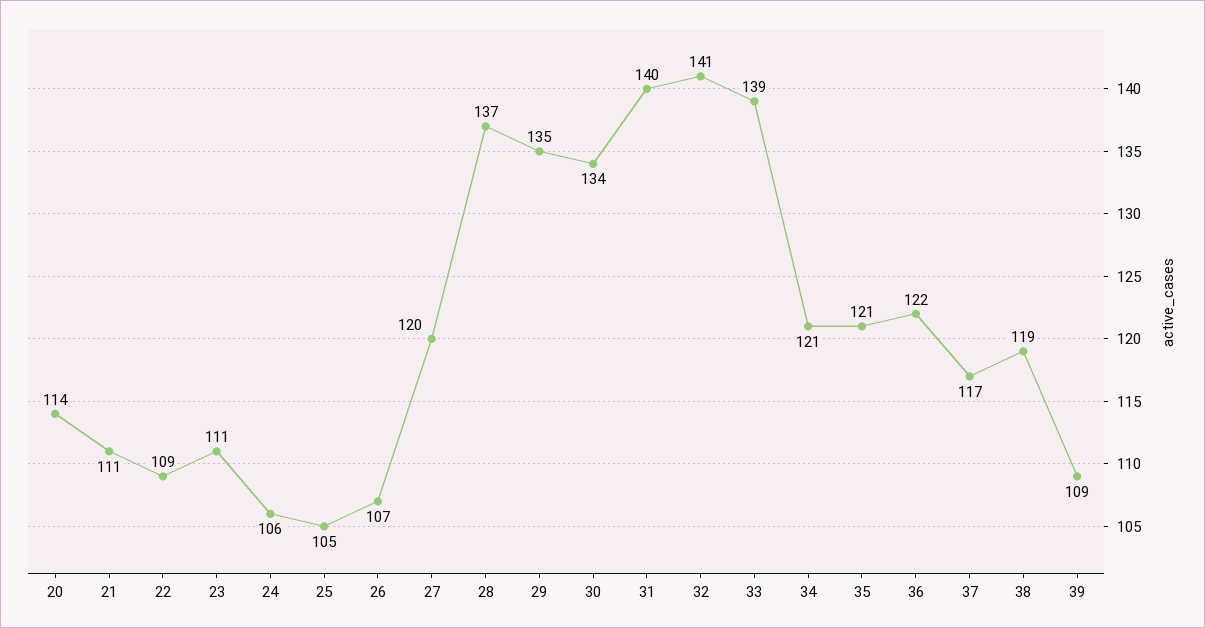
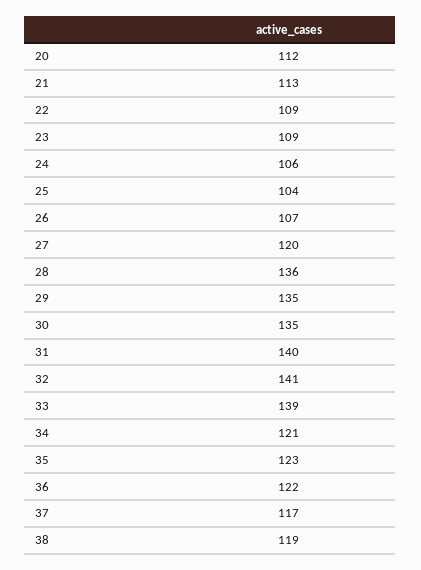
20: 114 -> 112
21: 111 -> 113
23: 111 -> 109
25: 105 -> 104
28: 137 -> 136
30: 134 -> 135
35: 121 -> 123
39: 109 -> none

